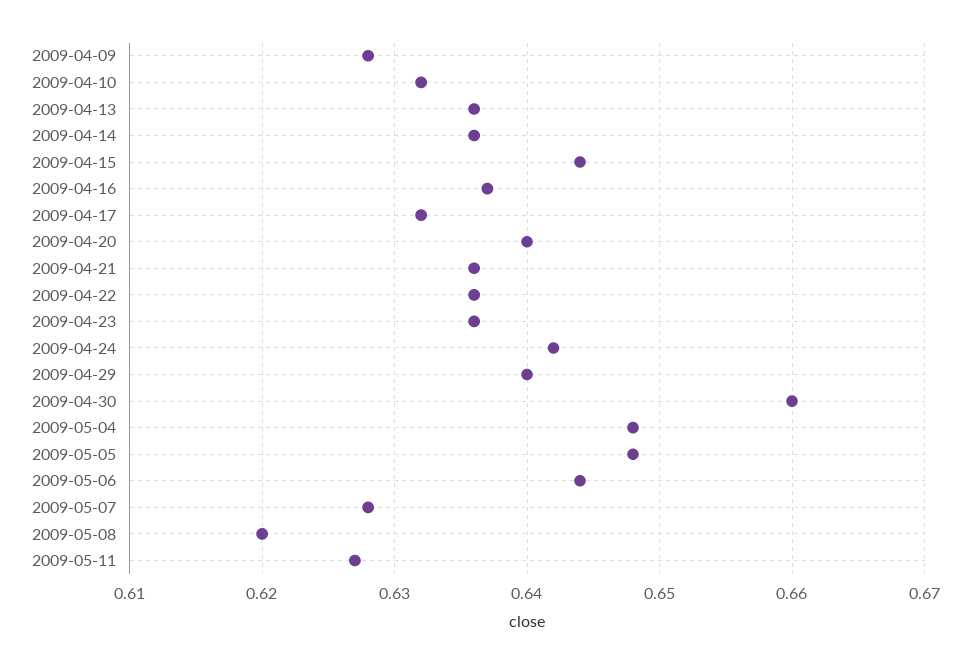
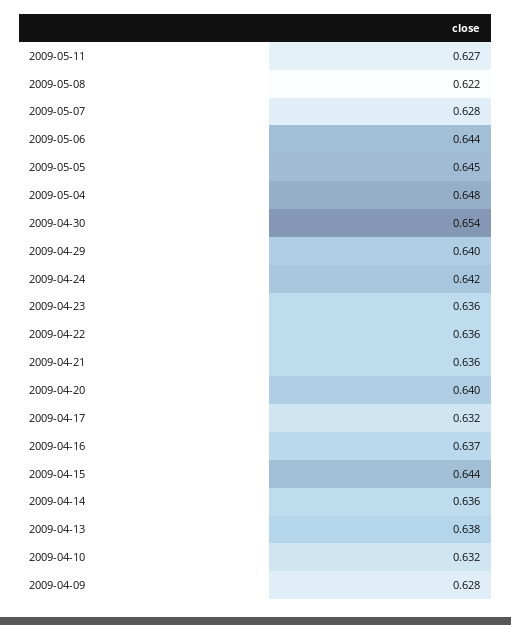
2009-04-13: 0.636 -> 0.638
2009-04-30: 0.66 -> 0.654
2009-05-05: 0.648 -> 0.645
2009-05-08: 0.62 -> 0.622

